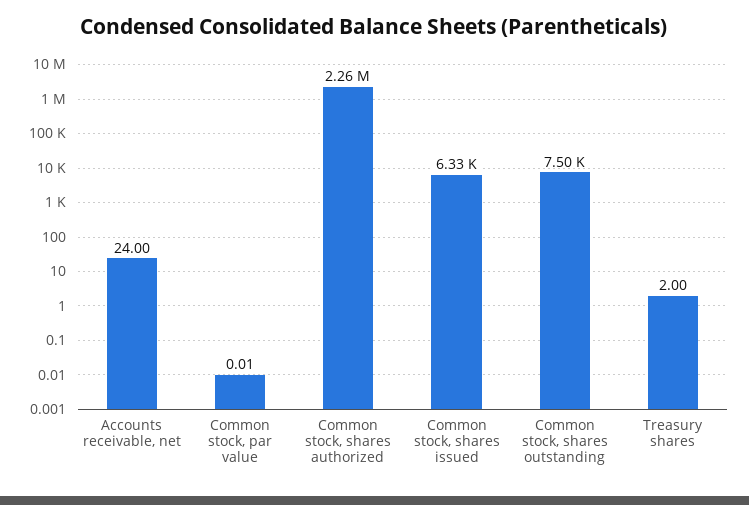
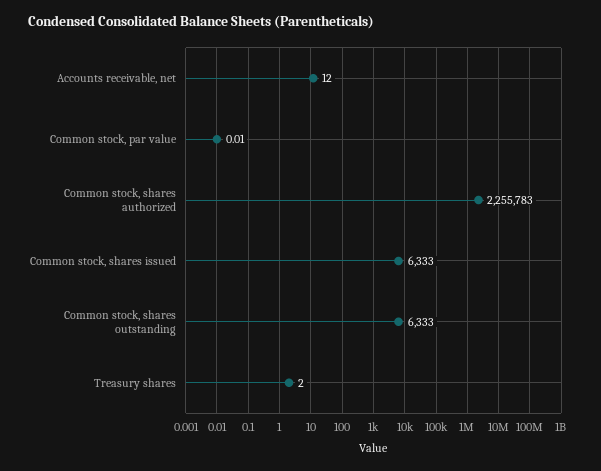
Accounts receivable, net: 24 -> 12
Common stock, shares outstanding: 7500 -> 6333

